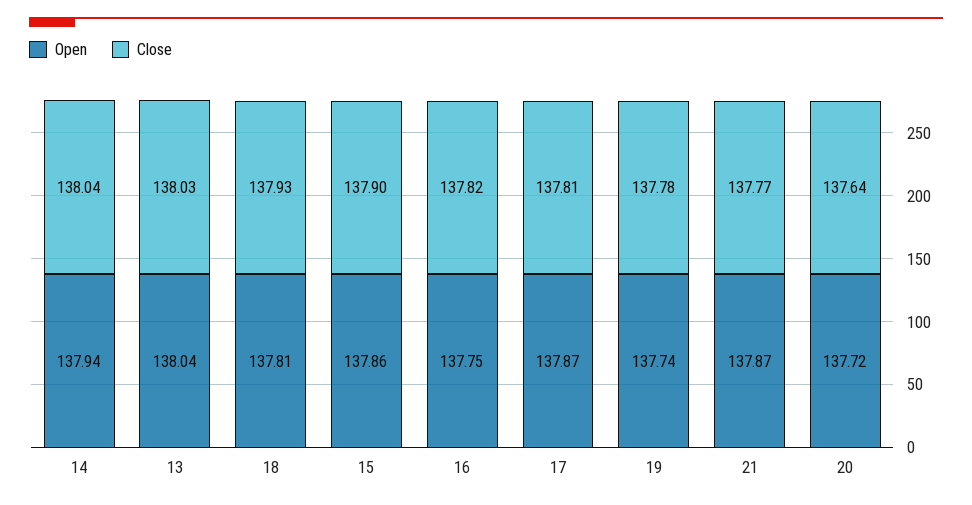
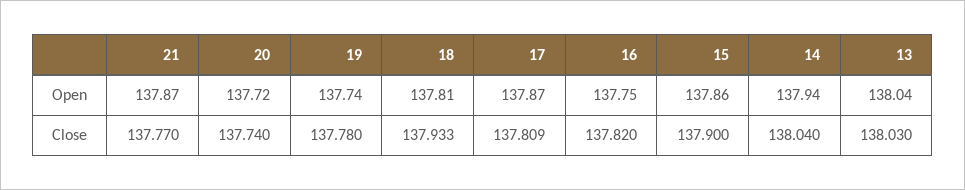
Close, 20: 137.64 -> 137.74

